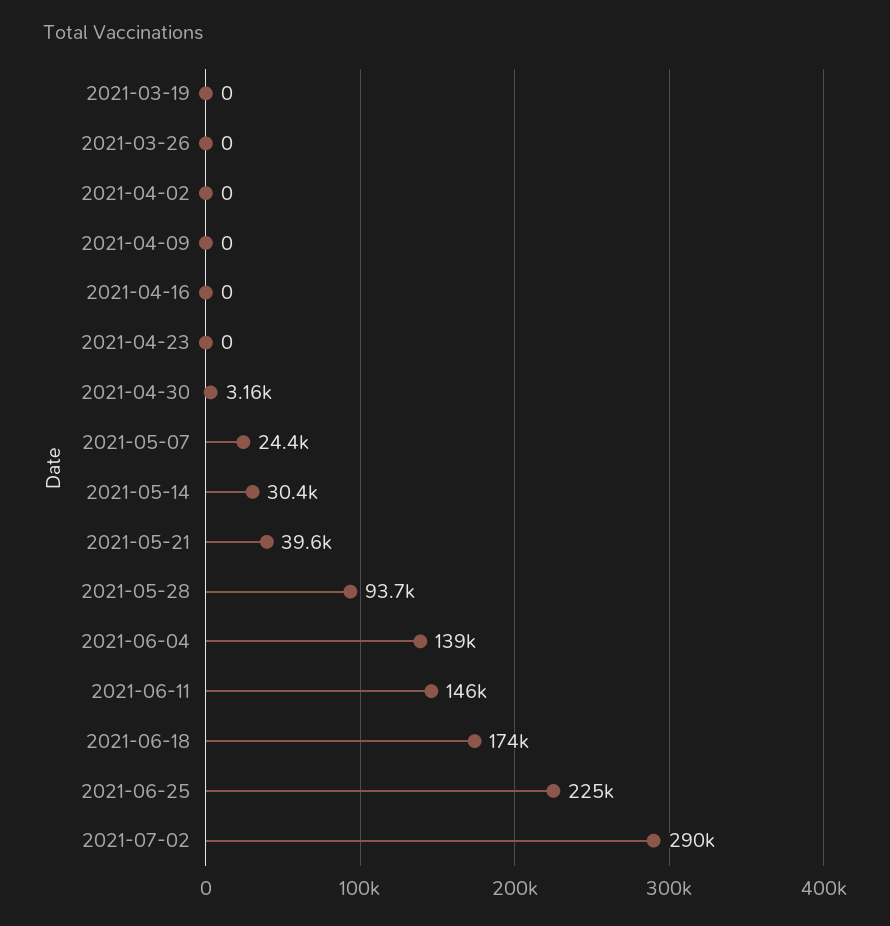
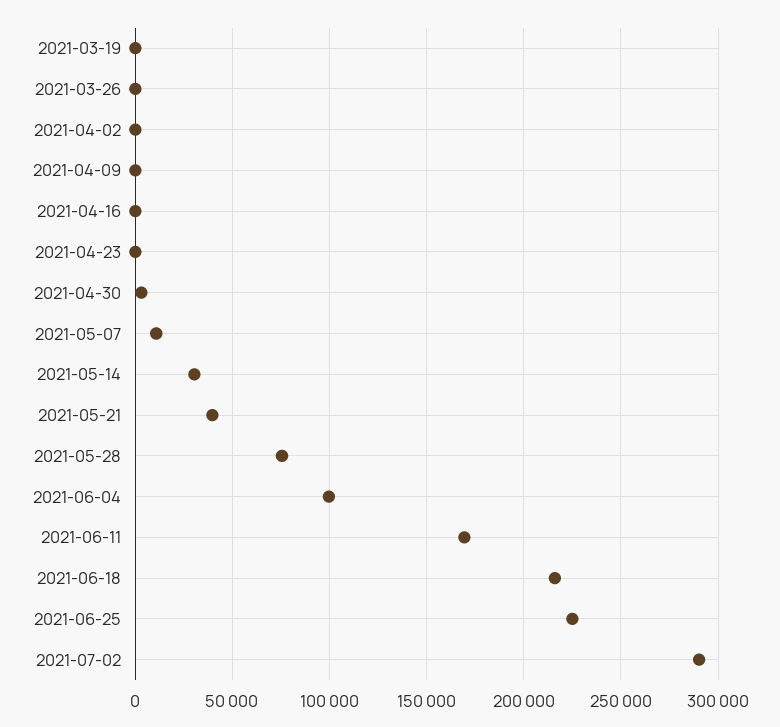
2021-05-07: 24400 -> 10000
2021-05-28: 93700 -> 75000
2021-06-04: 139000 -> 100000
2021-06-11: 146000 -> 170000
2021-06-18: 174000 -> 215000

